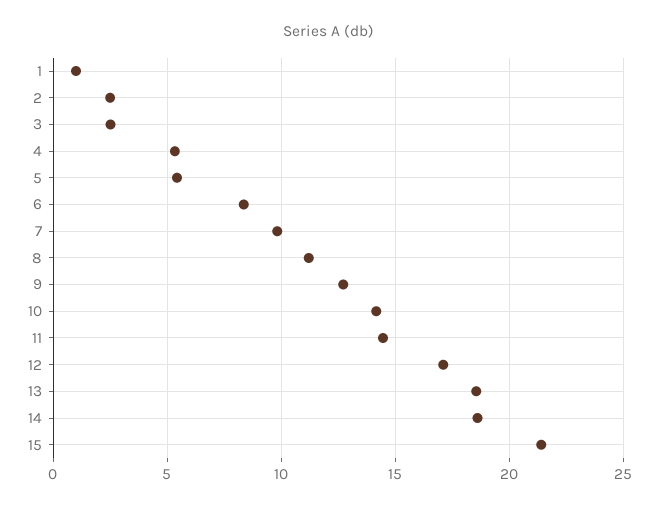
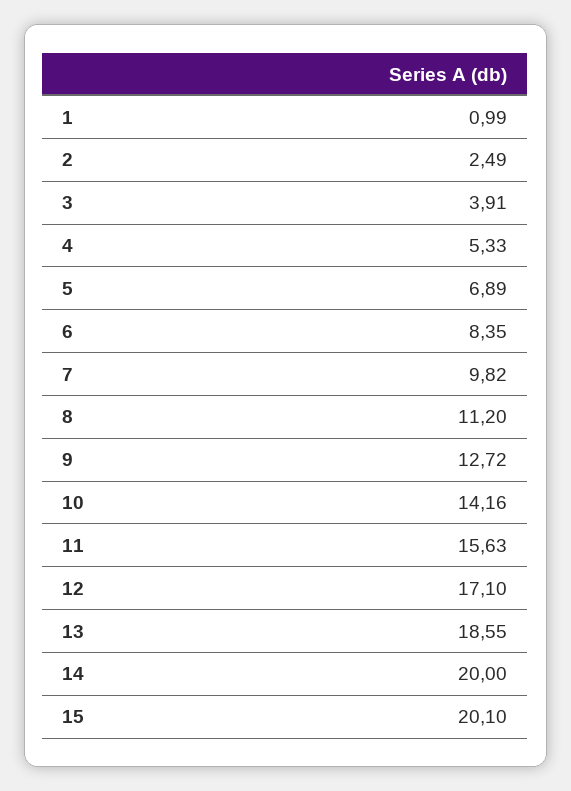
3: 2.5 -> 3.91
5: 5.5 -> 6.89
11: 14.5 -> 15.63
14: 18.5 -> 20
15: 21.5 -> 20.1

